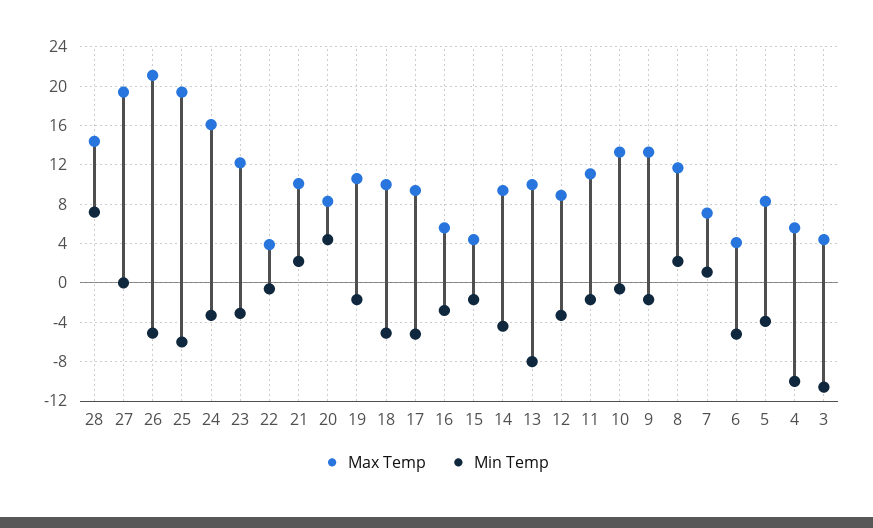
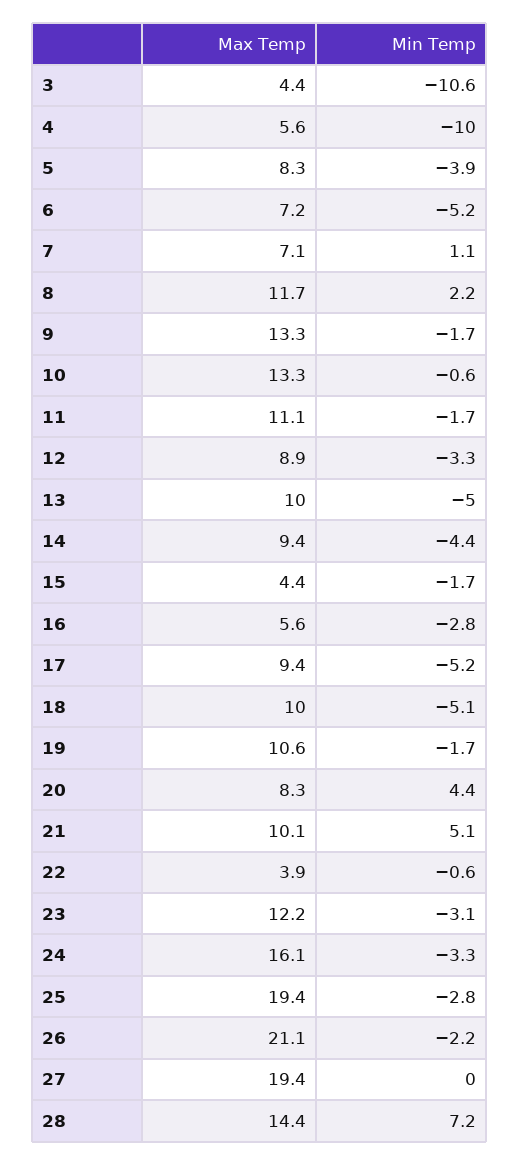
Min Temp, 26: -5 -> -2.2
Min Temp, 25: -6 -> -2.8
Min Temp, 21: 2 -> 5.1
Min Temp, 13: -8 -> -5
Max Temp, 6: 4 -> 7.2

